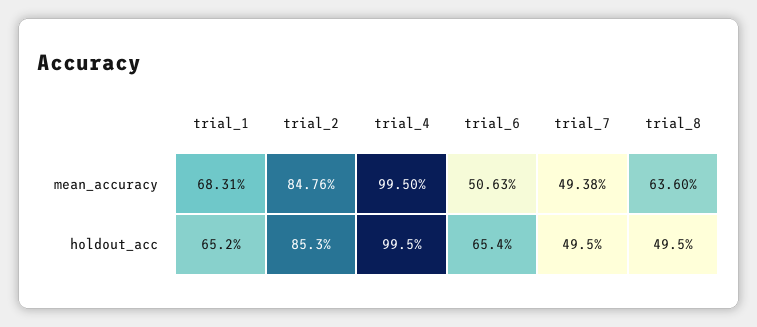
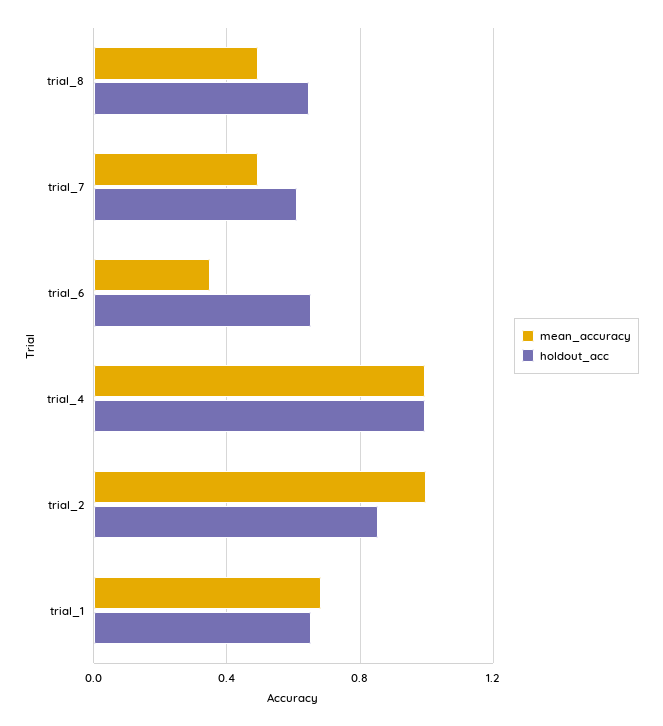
mean_accuracy, trial_2: 0.8476 -> 1
mean_accuracy, trial_6: 0.5063 -> 0.35
mean_accuracy, trial_8: 0.636 -> 0.5
holdout_acc, trial_7: 0.495 -> 0.6
holdout_acc, trial_8: 0.495 -> 0.65

